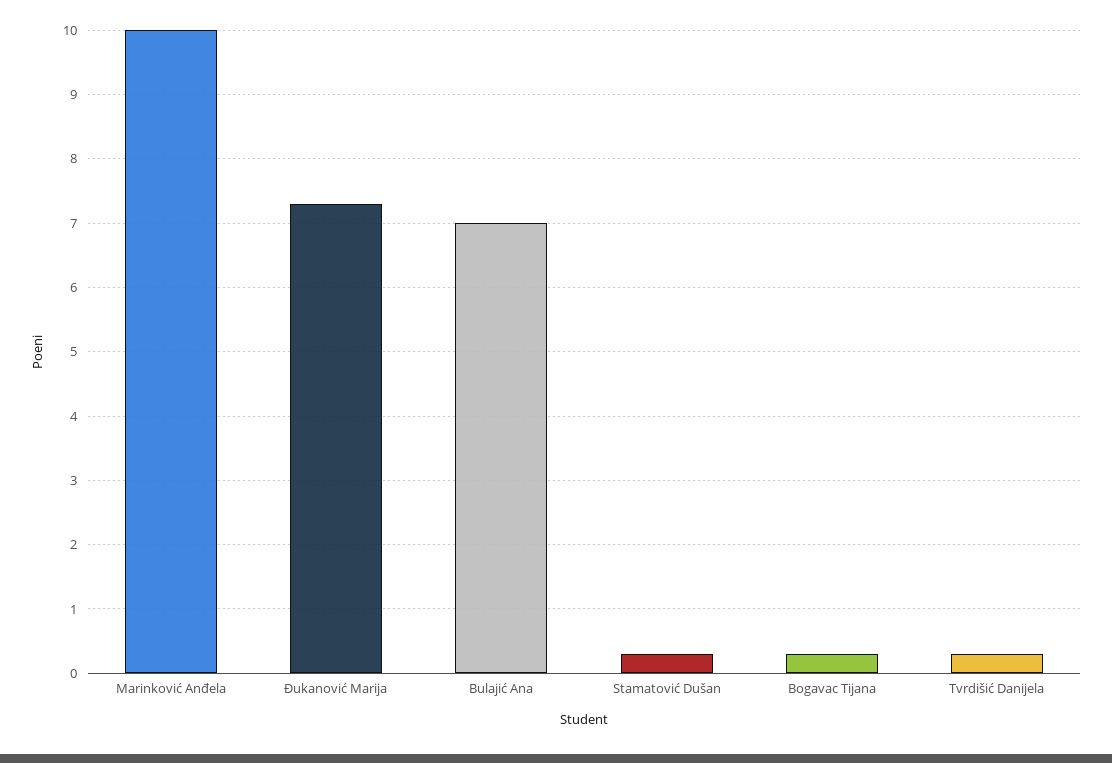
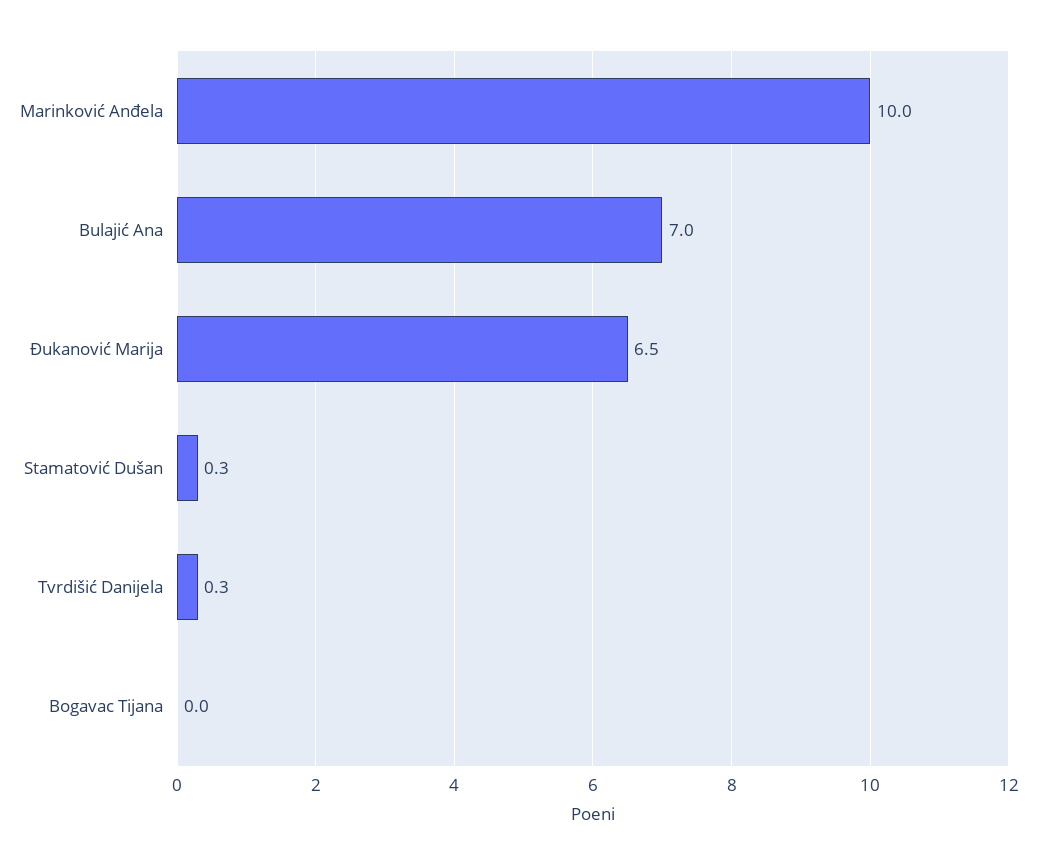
Đukanović Marija: 7.3 -> 6.5
Bogavac Tijana: 0.3 -> 0

